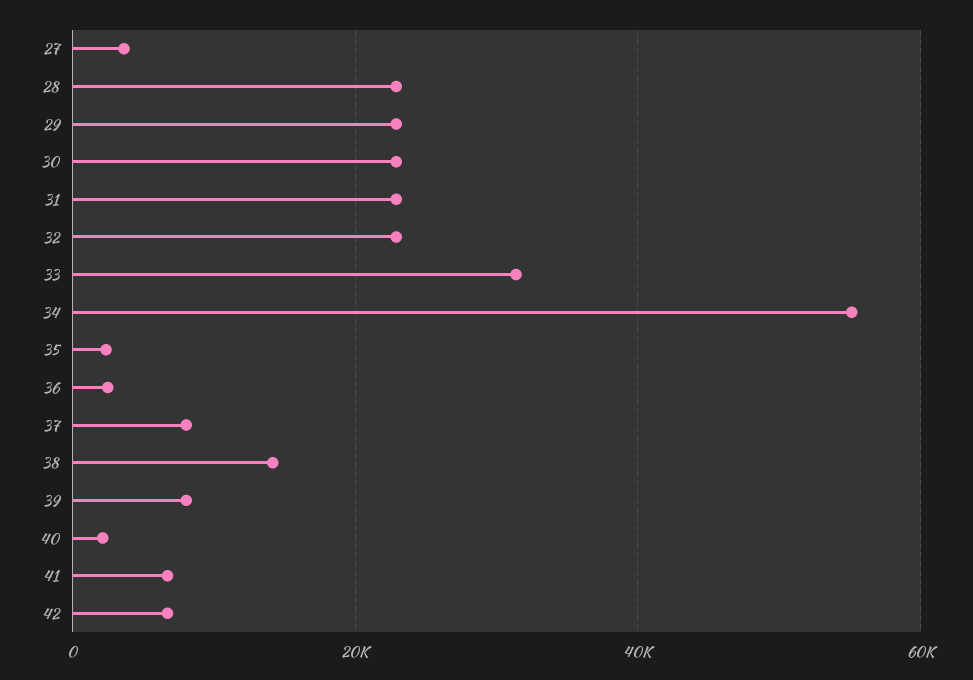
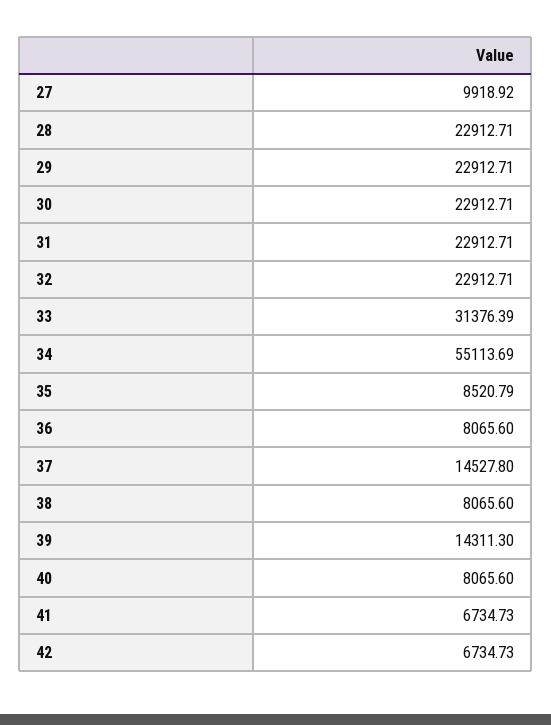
27: 4000 -> 9918.92
35: 2000 -> 8520.79
36: 2000 -> 8065.6
37: 8000 -> 14527.8
38: 14000 -> 8065.6
39: 8000 -> 14311.3
40: 2000 -> 8065.6

